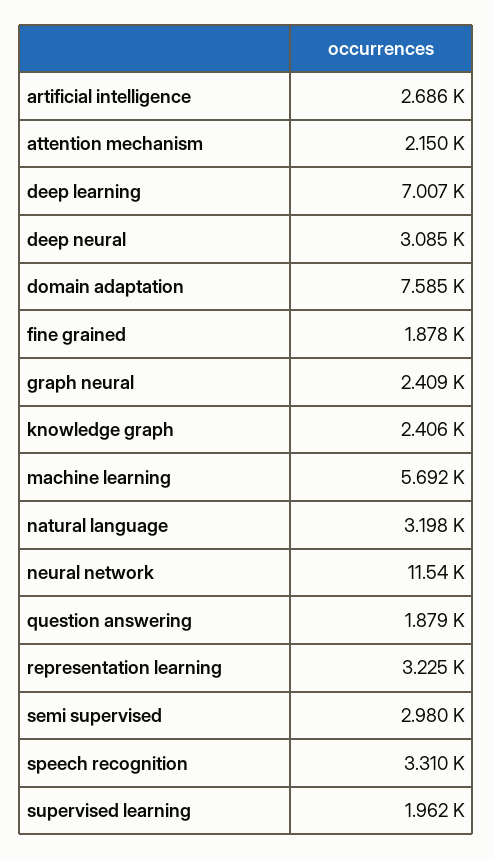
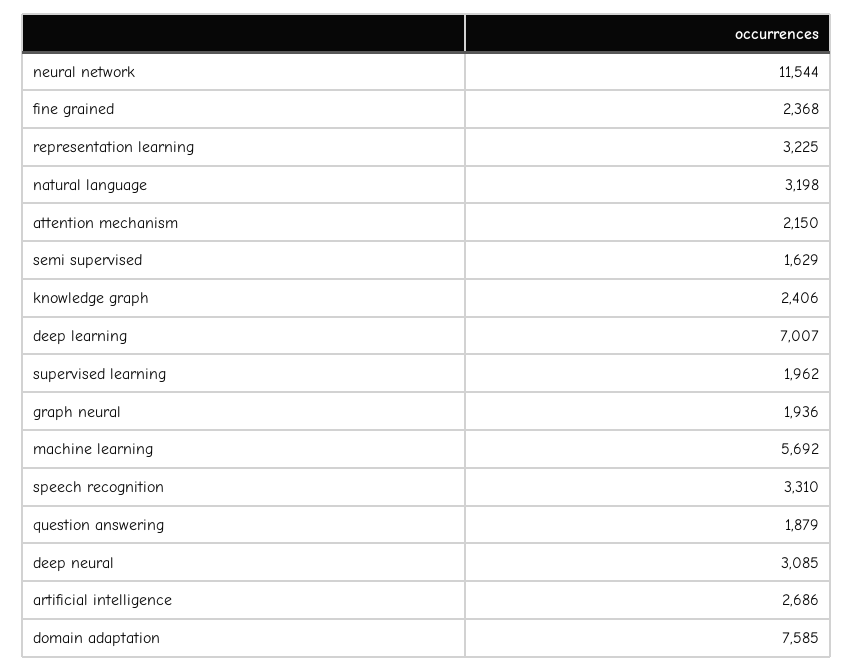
fine grained: 1878 -> 2368
graph neural: 2409 -> 1936
semi supervised: 2980 -> 1629

